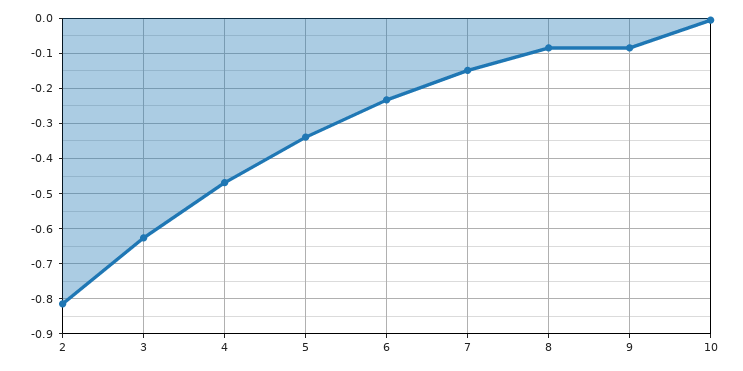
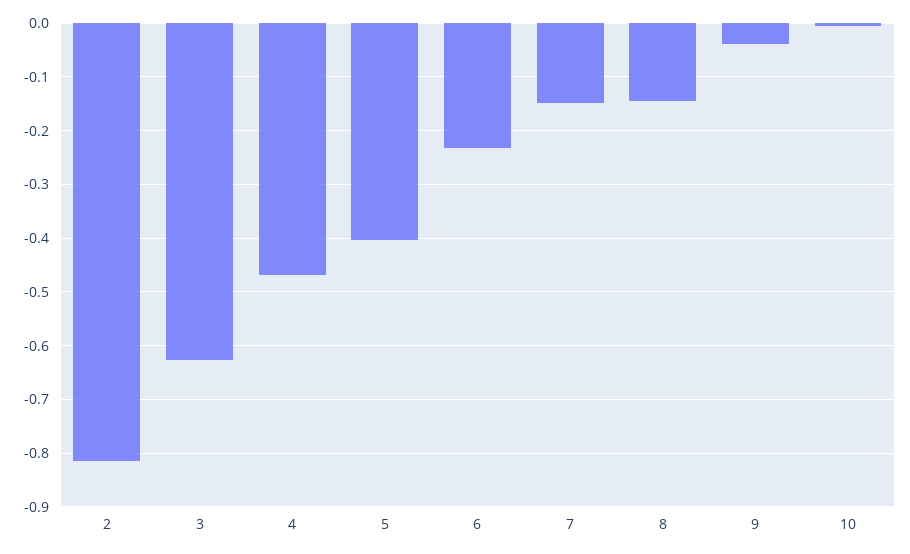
5: -0.34 -> -0.4
8: -0.08 -> -0.14
9: -0.08 -> -0.04

